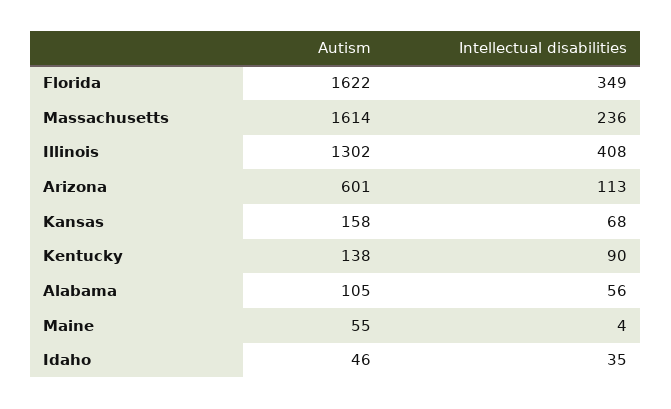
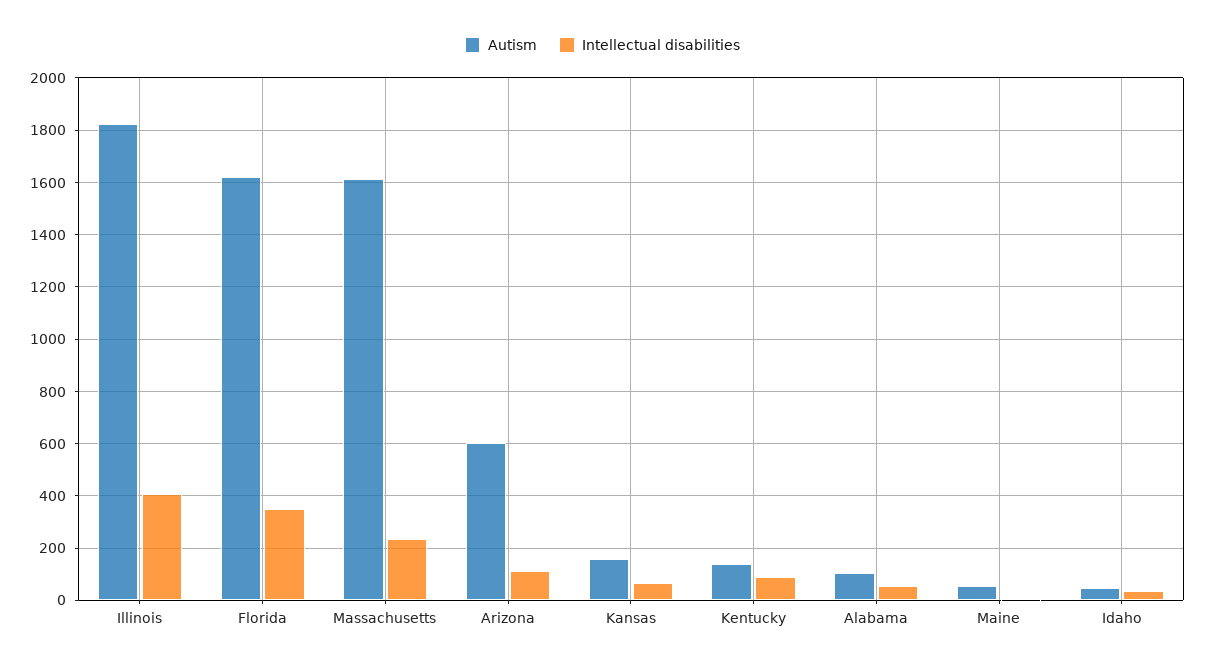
Autism, Illinois: 1302 -> 1825

